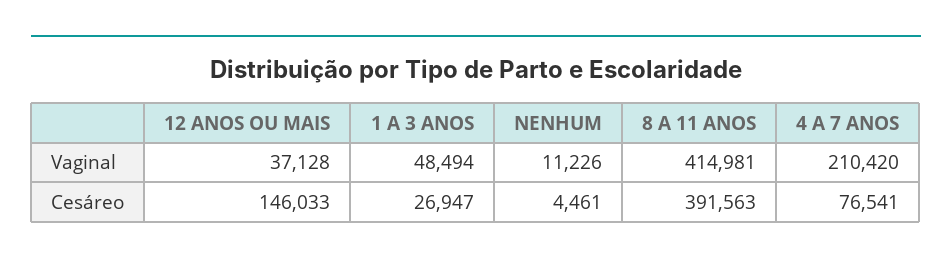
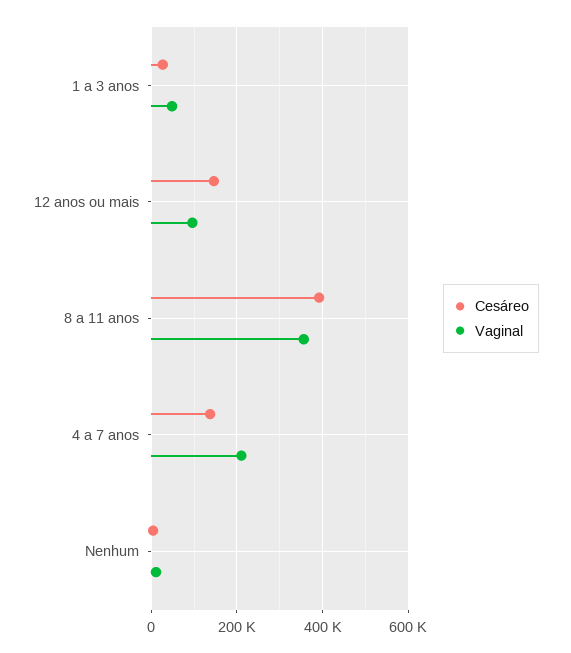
Vaginal, 12 ANOS OU MAIS: 37128 -> 100000
Vaginal, 8 A 11 ANOS: 414981 -> 360000
Cesáreo, 4 A 7 ANOS: 76541 -> 140000

